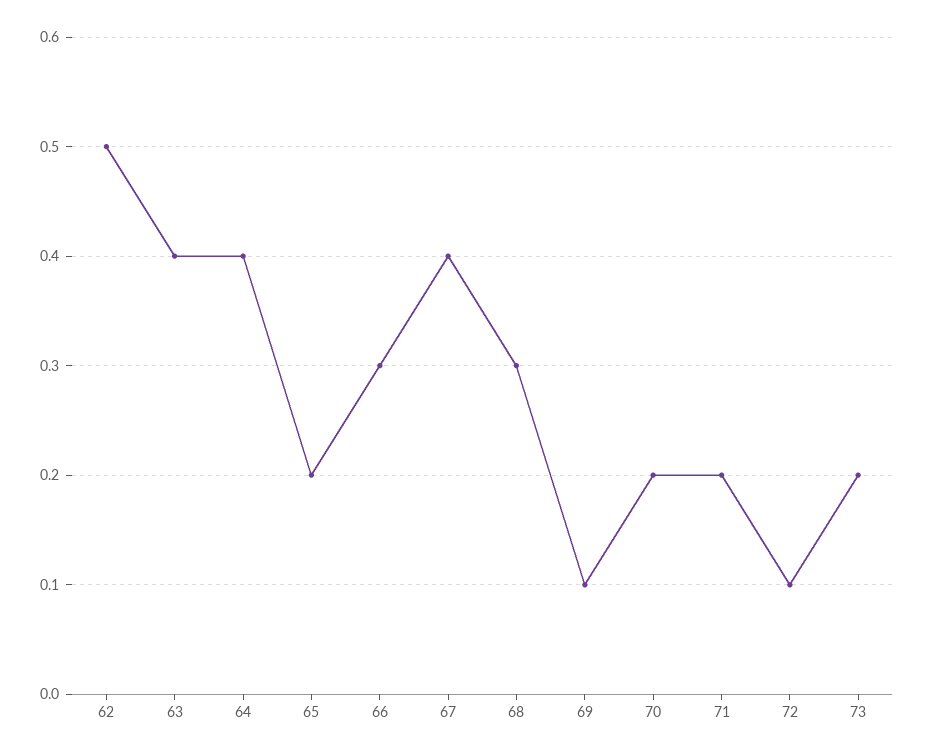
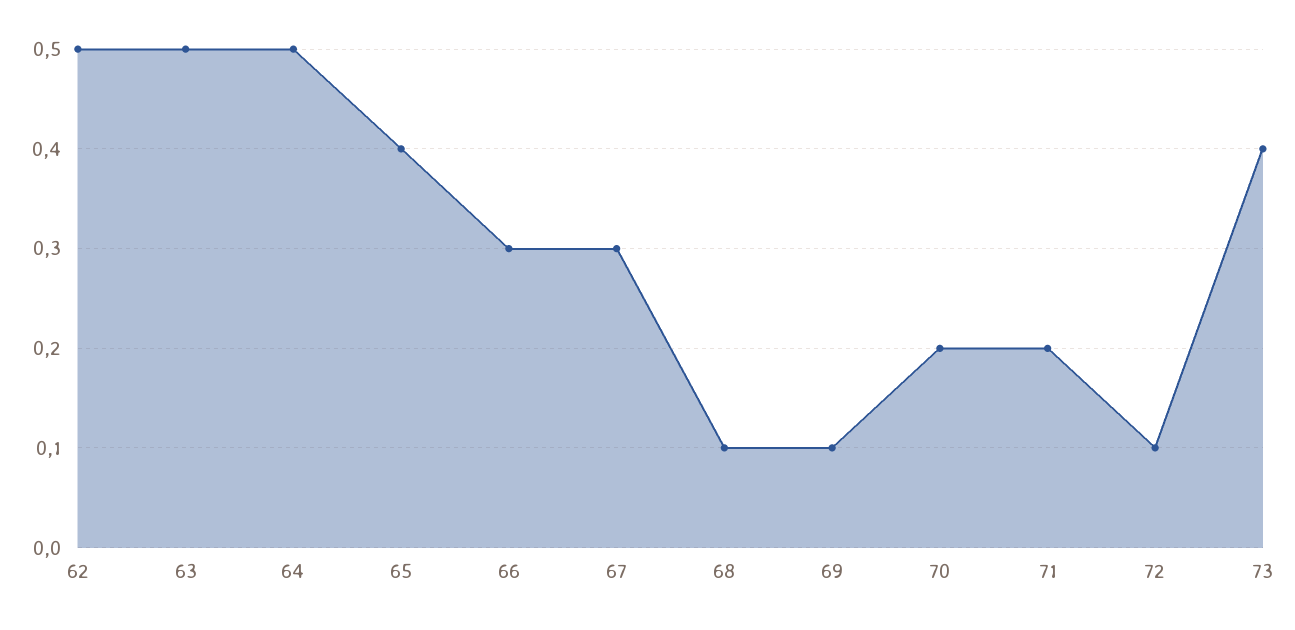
63: 0.4 -> 0.5
64: 0.4 -> 0.5
65: 0.2 -> 0.4
67: 0.4 -> 0.3
68: 0.3 -> 0.1
73: 0.2 -> 0.4

